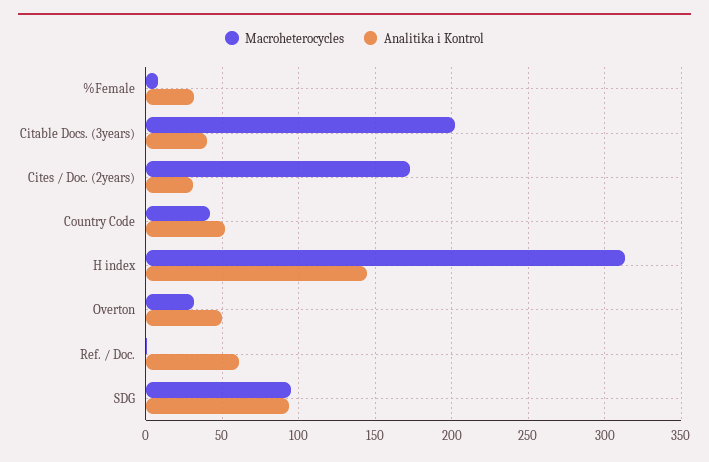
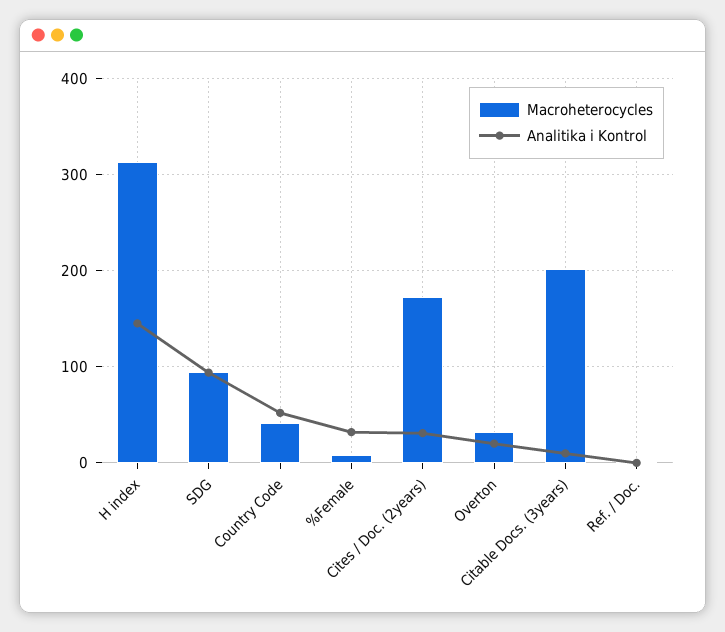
Analitika i Kontrol, Citable Docs. (3years): 40 -> 10
Analitika i Kontrol, Overton: 50 -> 20
Analitika i Kontrol, Ref. / Doc.: 60 -> 0

